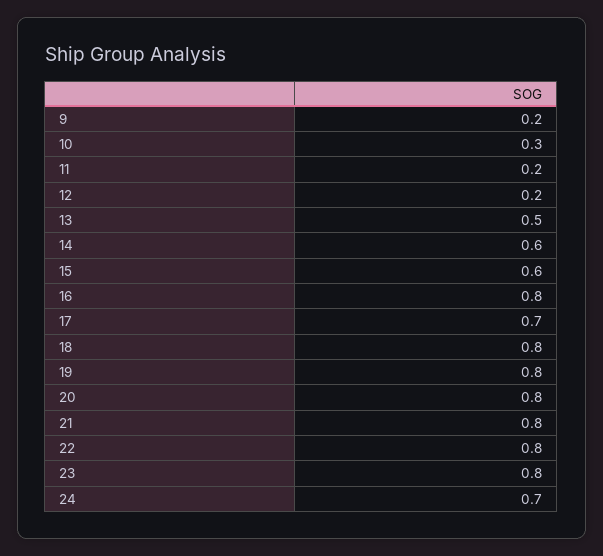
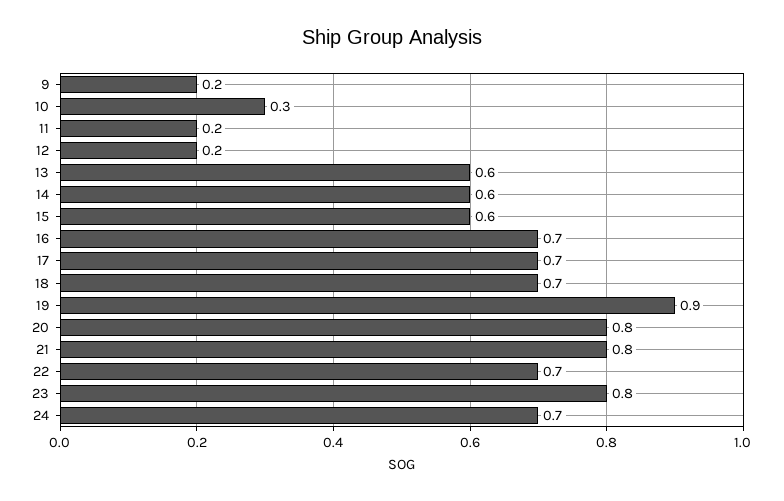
13: 0.5 -> 0.6
16: 0.8 -> 0.7
18: 0.8 -> 0.7
19: 0.8 -> 0.9
22: 0.8 -> 0.7

